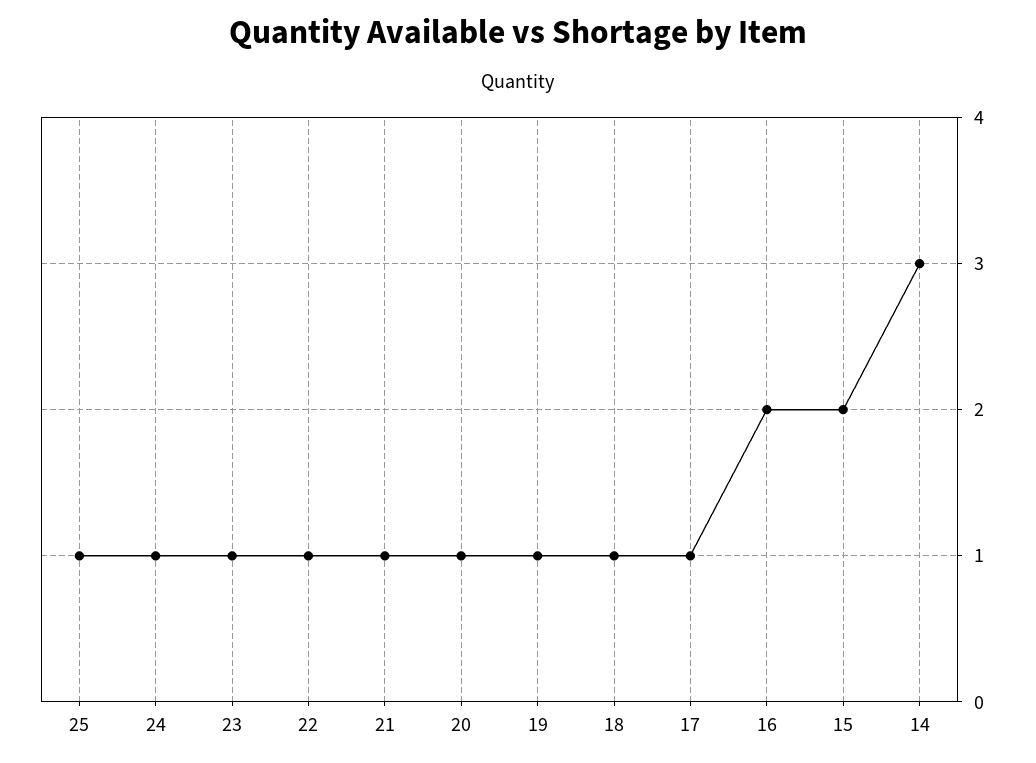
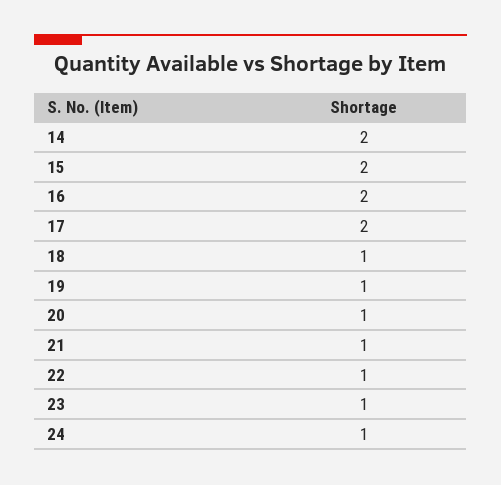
25: 1 -> none
17: 1 -> 2
14: 3 -> 2

